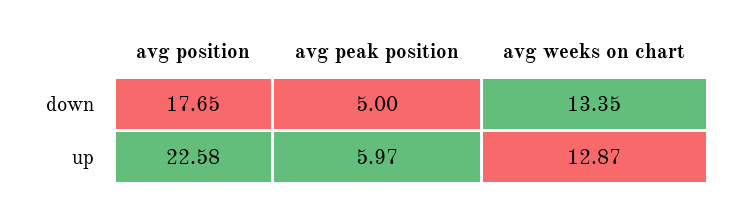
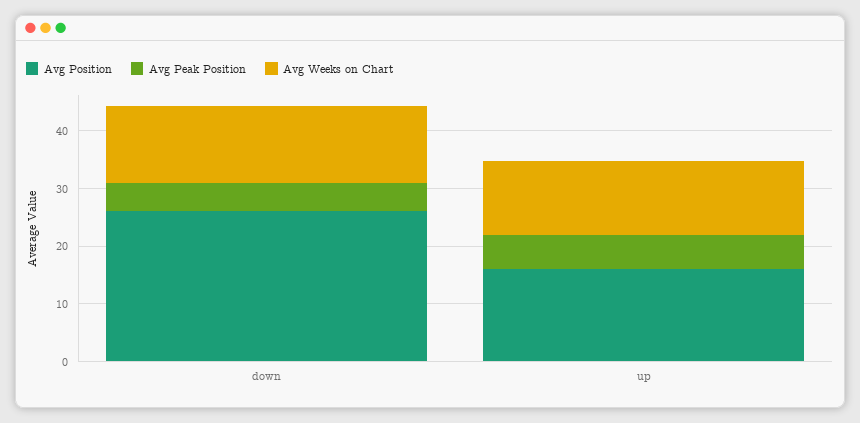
avg position, down: 17.65 -> 26
avg position, up: 22.58 -> 16

